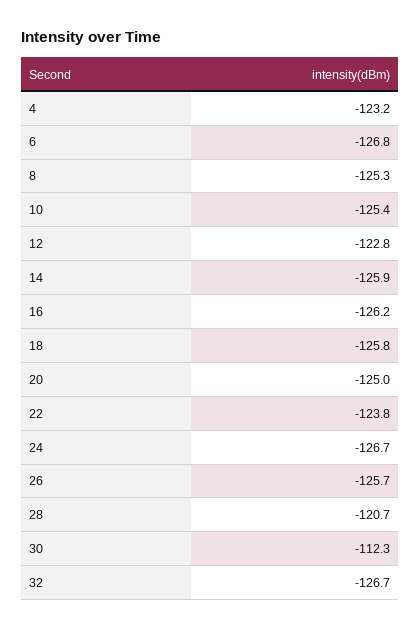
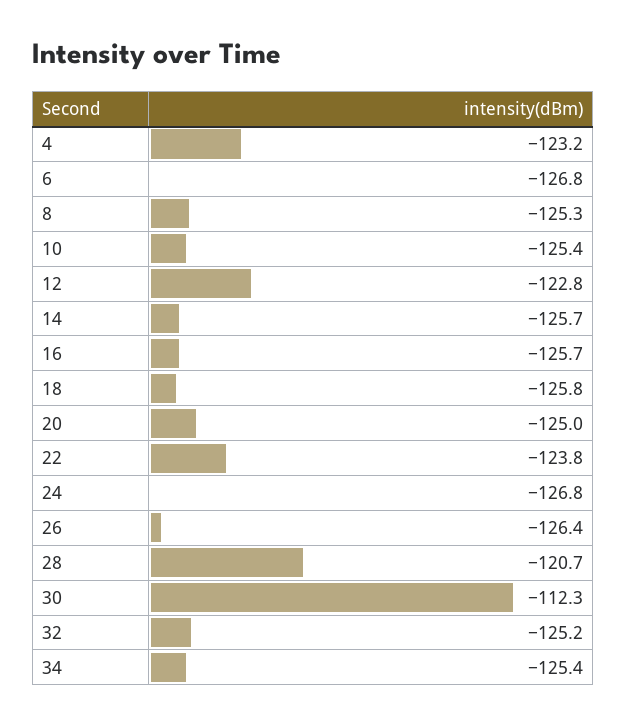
14: -125.9 -> -125.7
16: -126.2 -> -125.7
24: -126.7 -> -126.8
26: -125.7 -> -126.4
32: -126.7 -> -125.2
34: none -> -125.4

